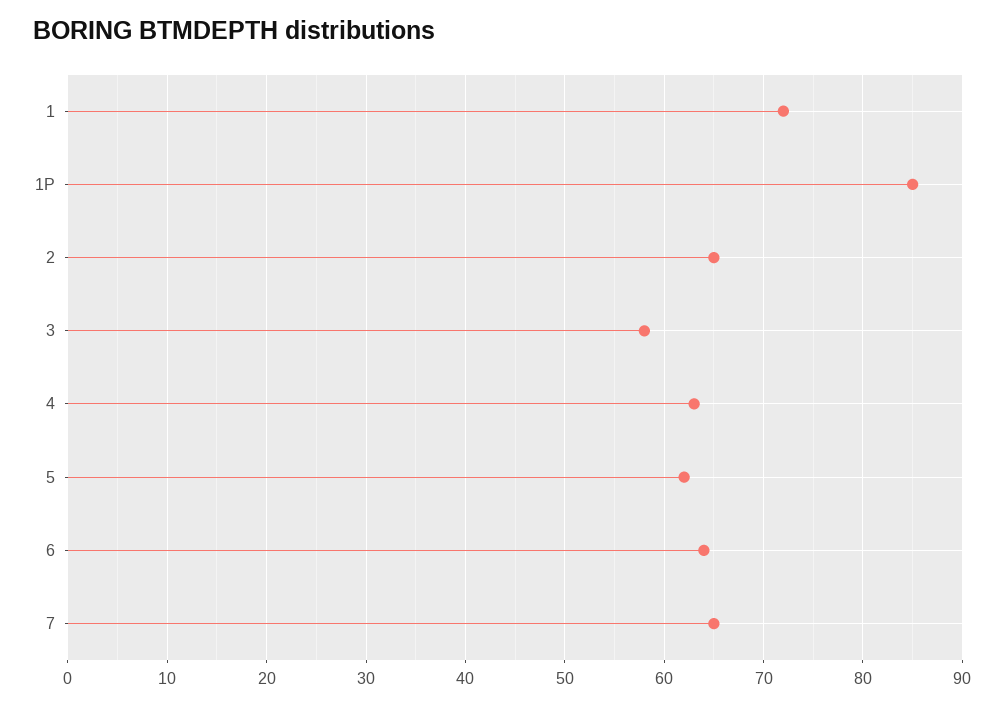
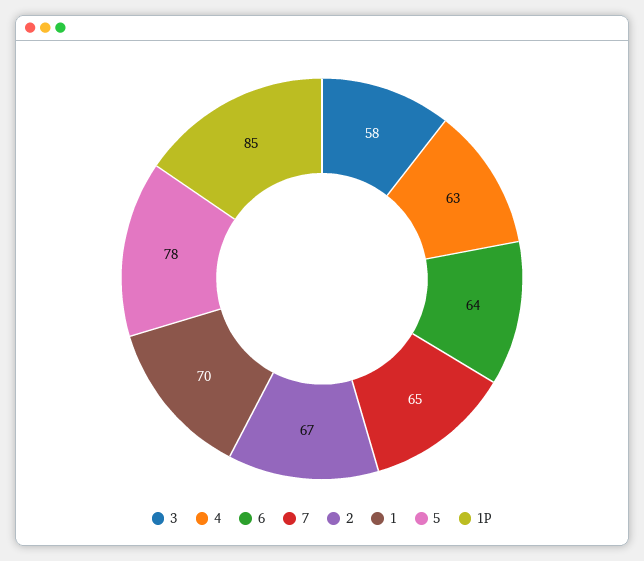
1: 72 -> 70
2: 65 -> 67
5: 62 -> 78

